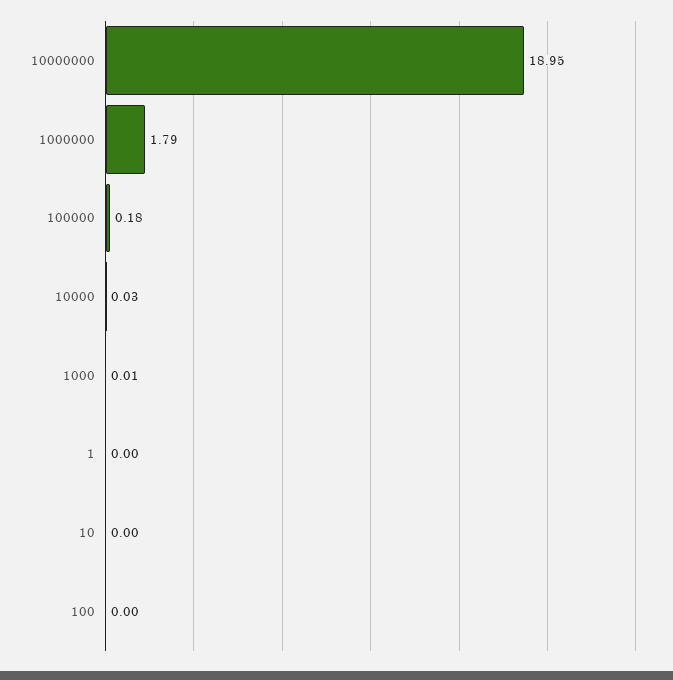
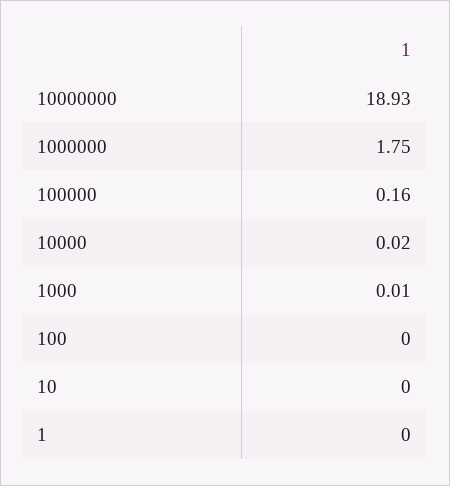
10000000: 18.95 -> 18.93
1000000: 1.79 -> 1.75
100000: 0.18 -> 0.16
10000: 0.03 -> 0.02

